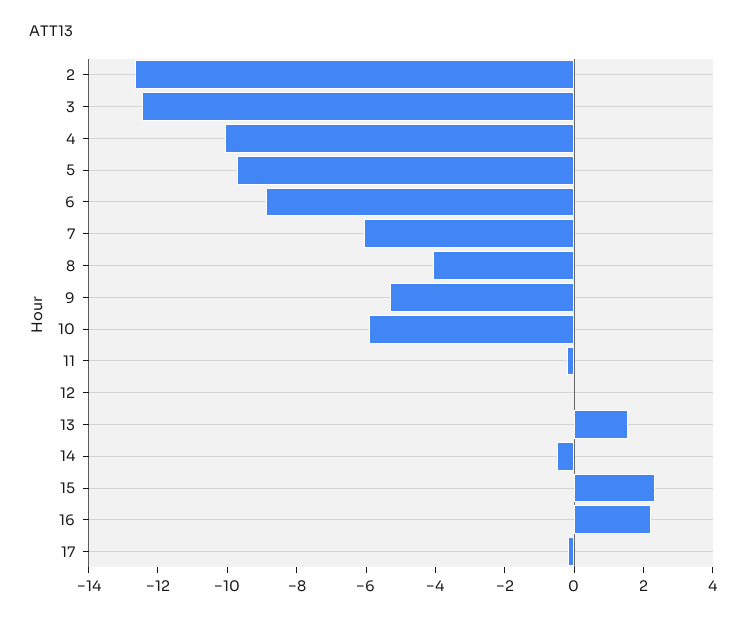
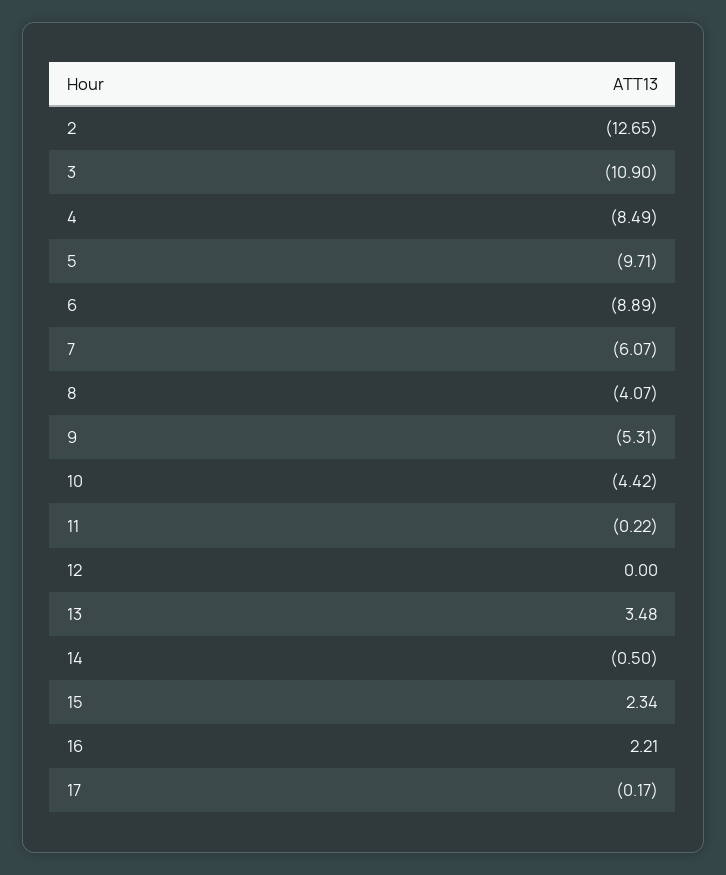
3: -12.5 -> -10.9
4: -10 -> -8.49
10: -6 -> -4.42
13: 1.5 -> 3.48

